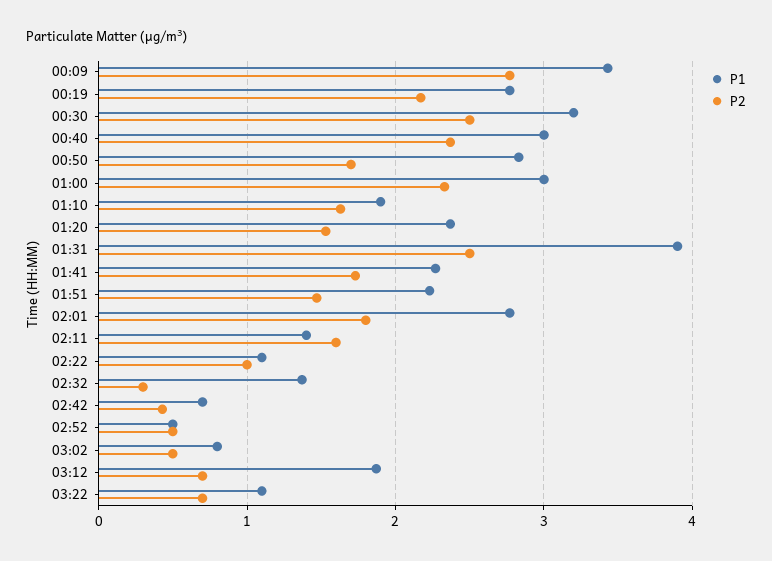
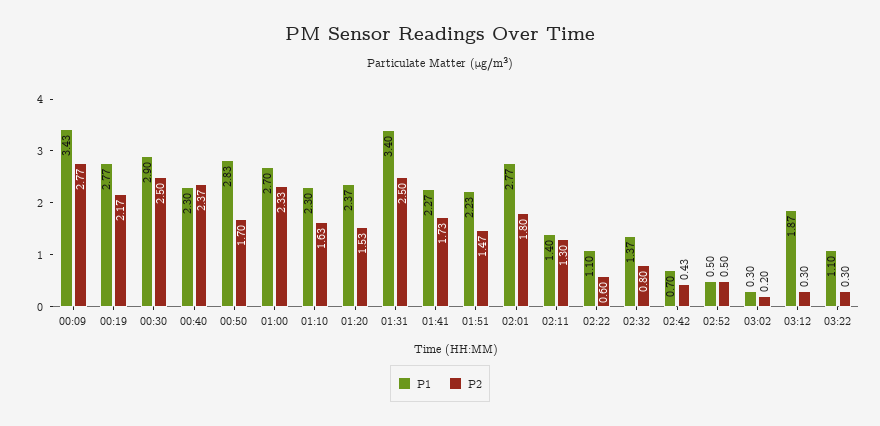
P1, 00:30: 3.2 -> 2.9
P1, 00:40: 3 -> 2.3
P1, 01:00: 3 -> 2.7
P1, 01:10: 1.9 -> 2.3
P1, 01:31: 3.9 -> 3.4
P2, 02:11: 1.6 -> 1.3
P2, 02:22: 1 -> 0.6
P2, 02:32: 0.3 -> 0.8
P1, 03:02: 0.8 -> 0.3
P2, 03:02: 0.5 -> 0.2
P2, 03:12: 0.7 -> 0.3
P2, 03:22: 0.7 -> 0.3

